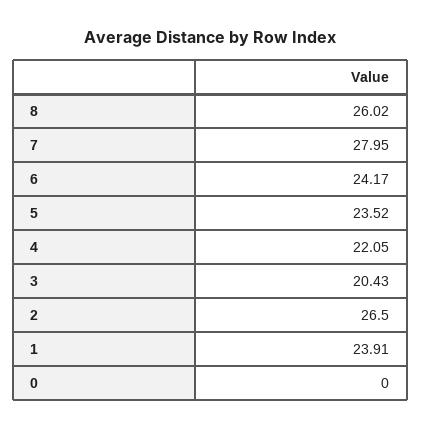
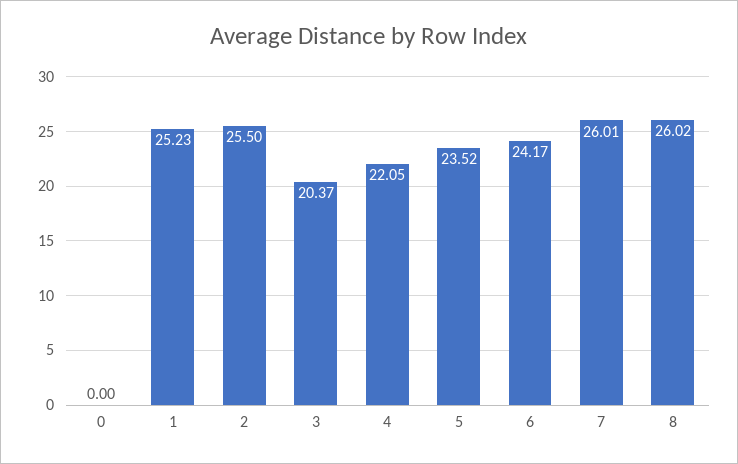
7: 27.95 -> 26.01
3: 20.43 -> 20.37
2: 26.5 -> 25.5
1: 23.91 -> 25.23

